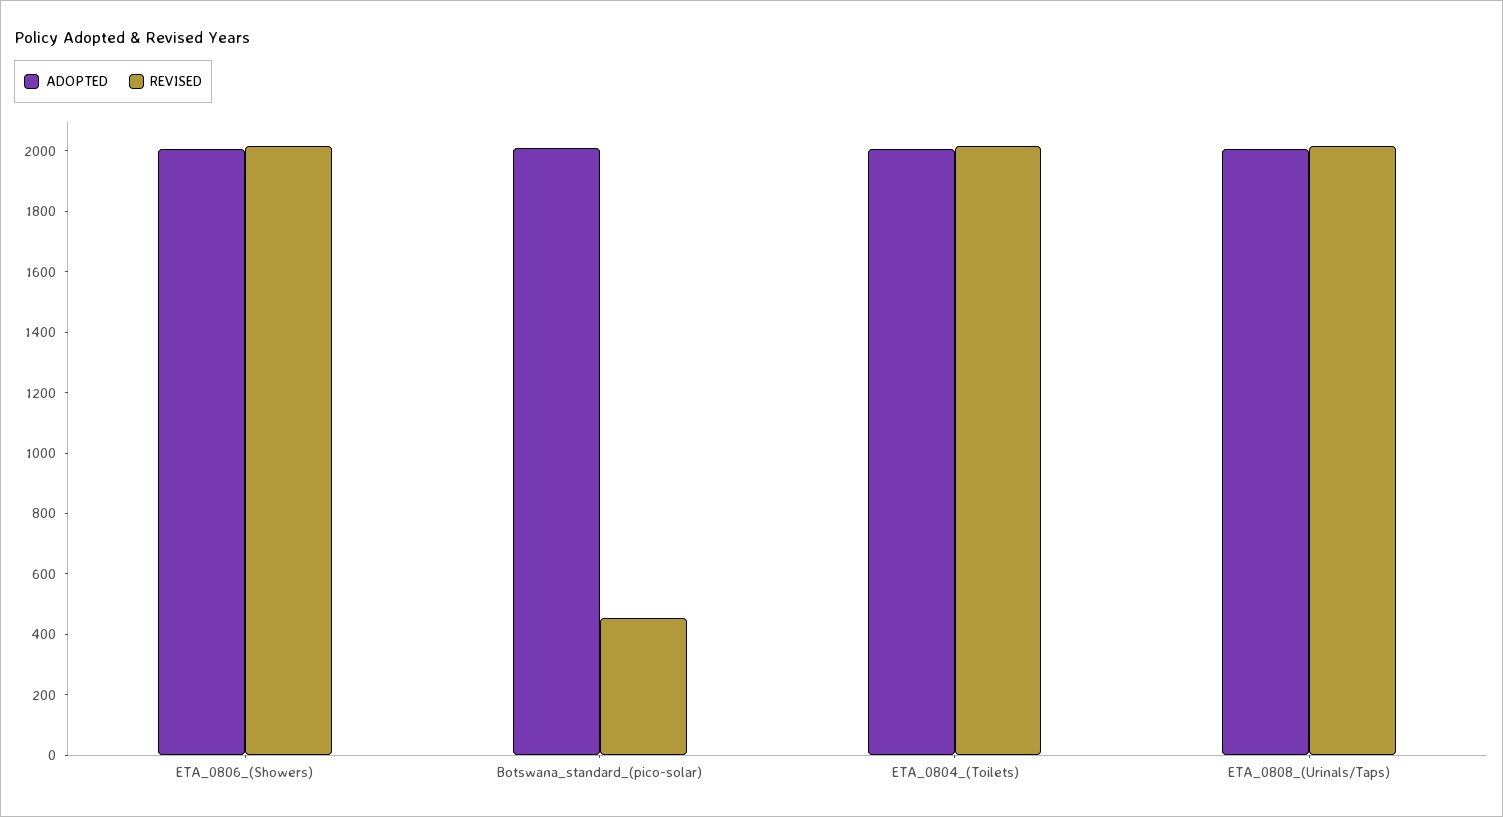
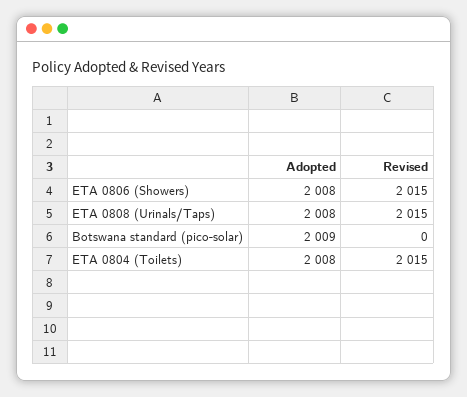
REVISED, Botswana_standard_(pico-solar): 450 -> 0

